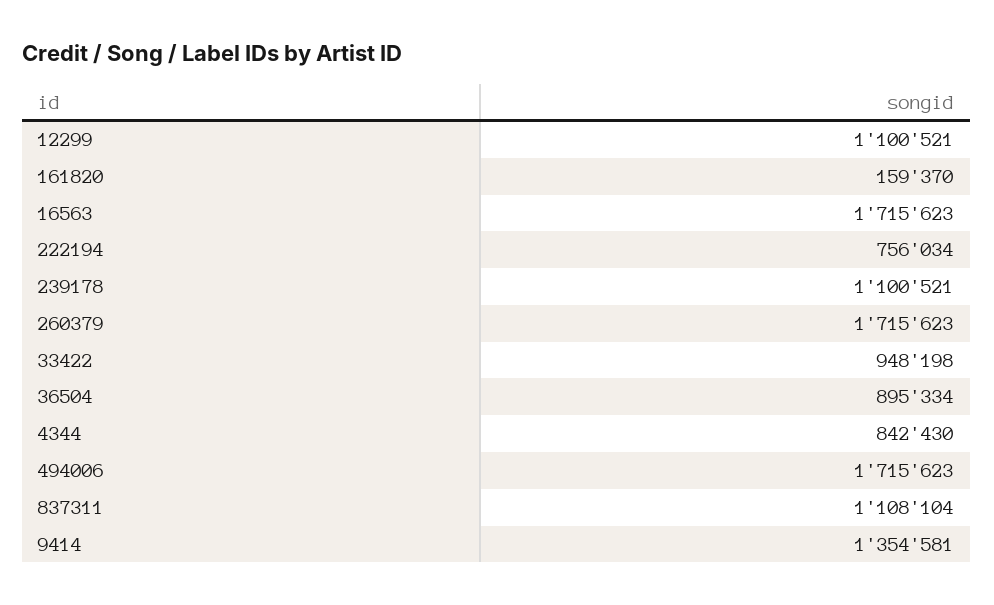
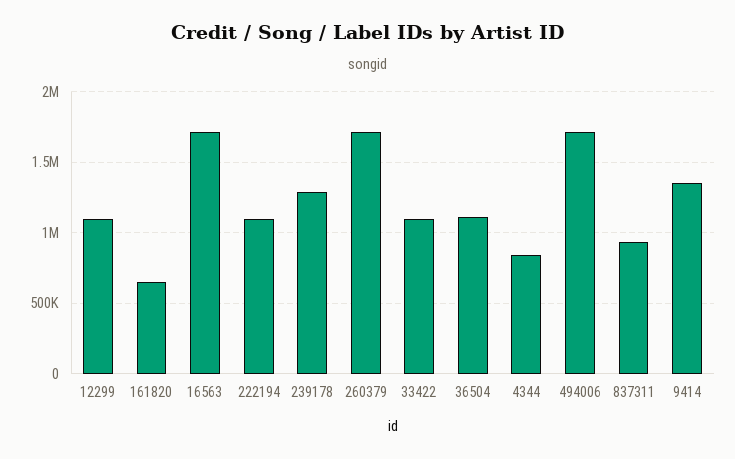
161820: 159370 -> 650000
222194: 756034 -> 1100000
239178: 1100521 -> 1300000
33422: 948198 -> 1100000
36504: 895334 -> 1100000
837311: 1108104 -> 950000

